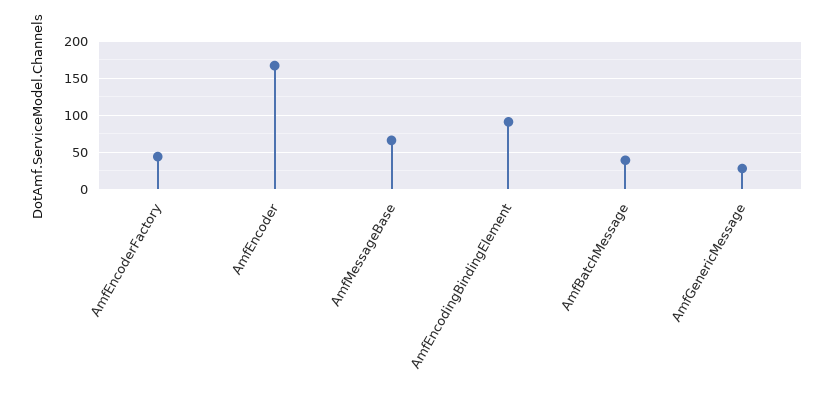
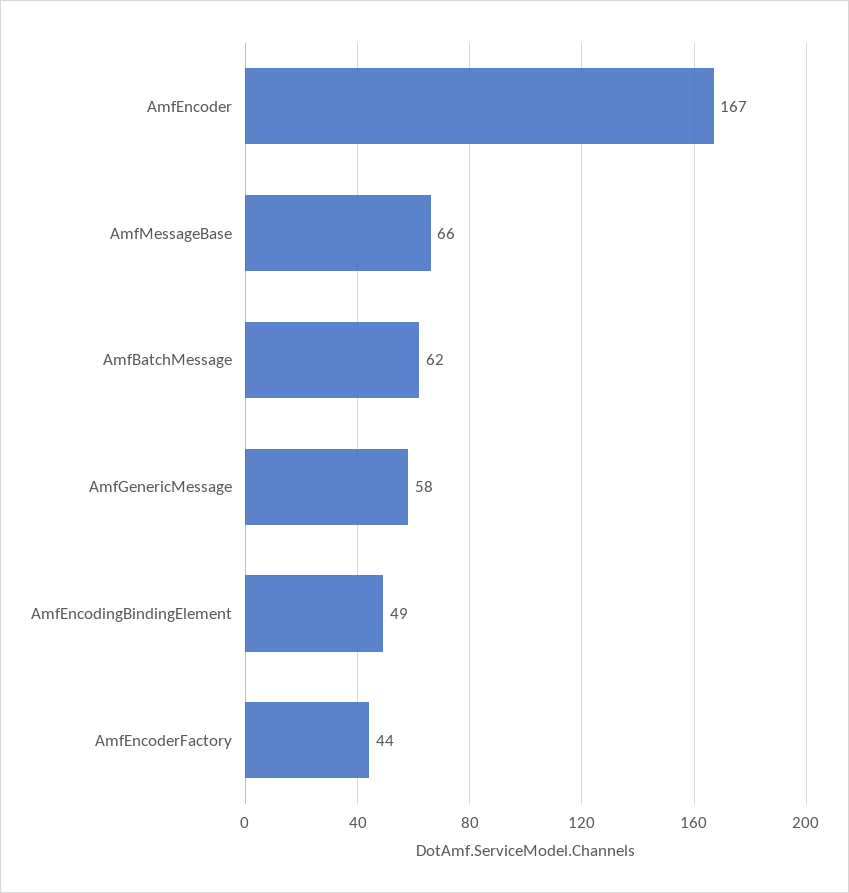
AmfEncodingBindingElement: 90 -> 49
AmfBatchMessage: 40 -> 62
AmfGenericMessage: 30 -> 58

